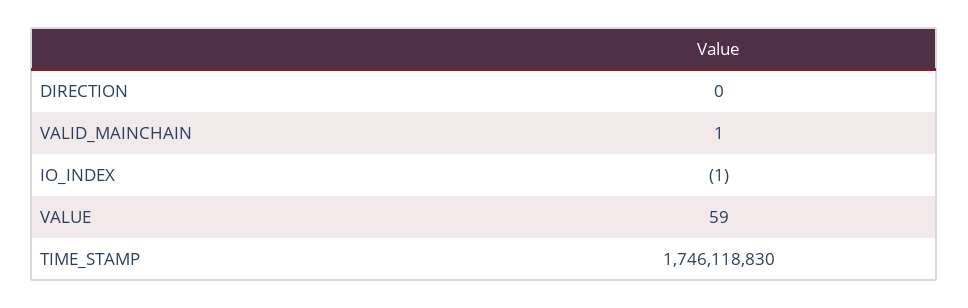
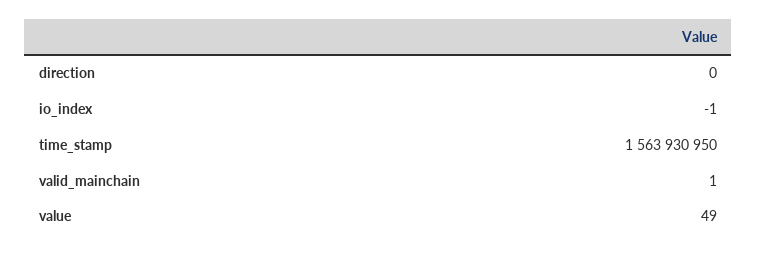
VALUE: 59 -> 49
TIME_STAMP: 1746118830 -> 1563930950

